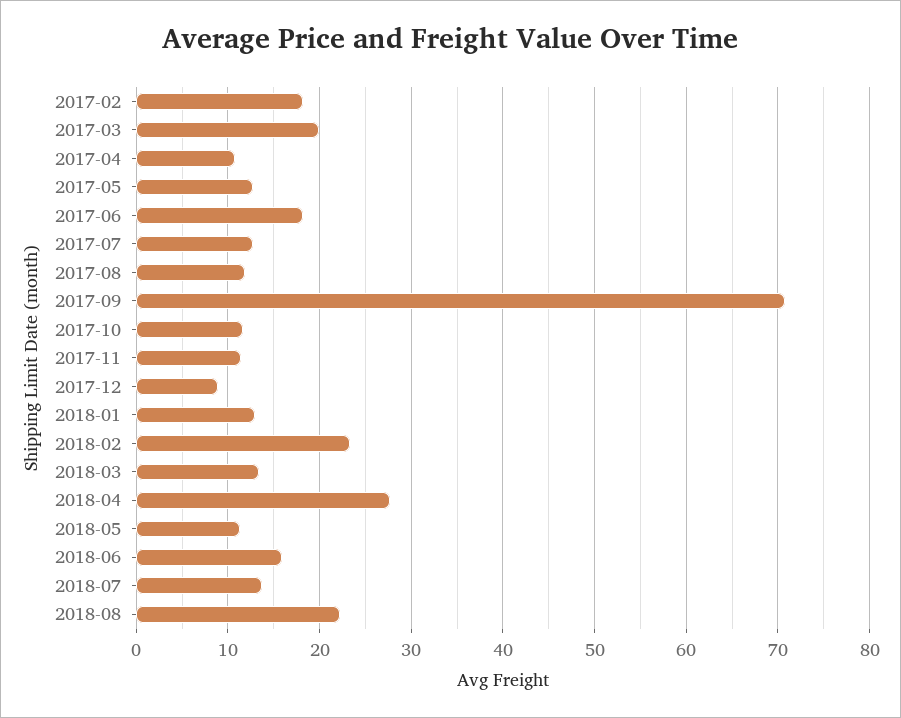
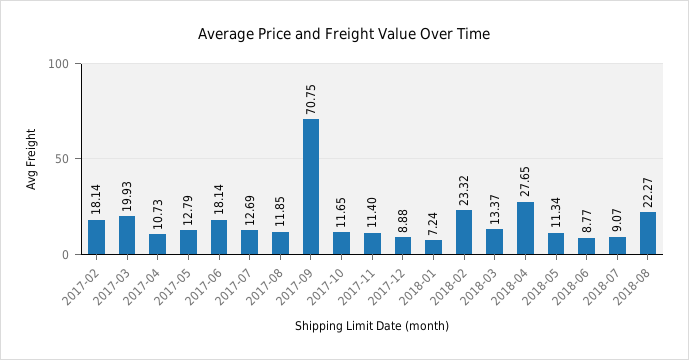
2018-01: 13 -> 7.24
2018-06: 16 -> 8.77
2018-07: 14 -> 9.07

